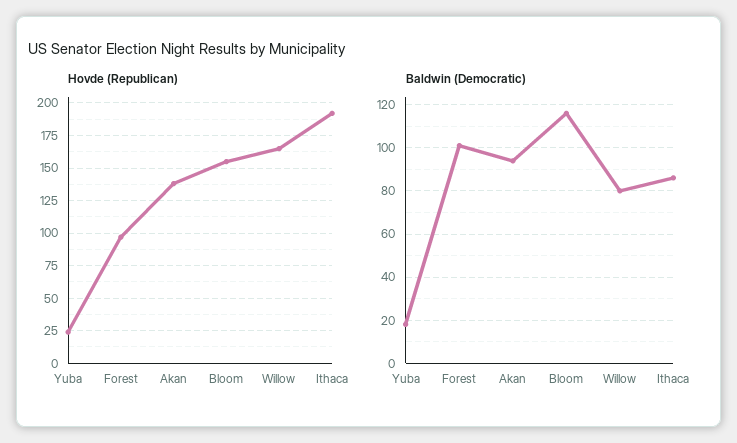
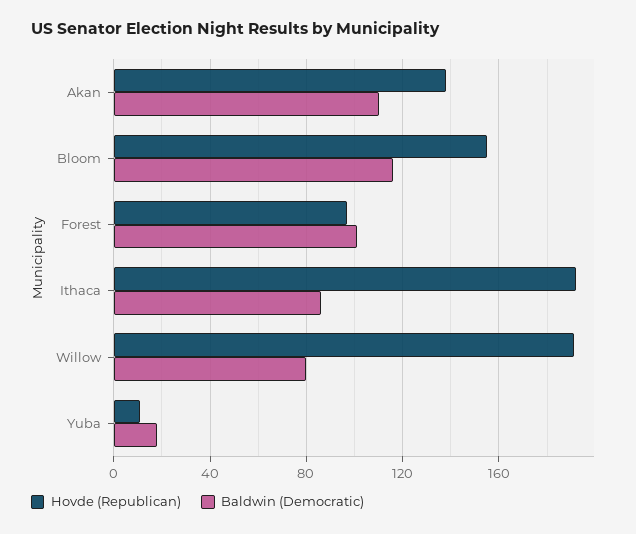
Hovde (Republican), Yuba: 25 -> 10
Hovde (Republican), Willow: 165 -> 190
Baldwin (Democratic), Akan: 95 -> 110

